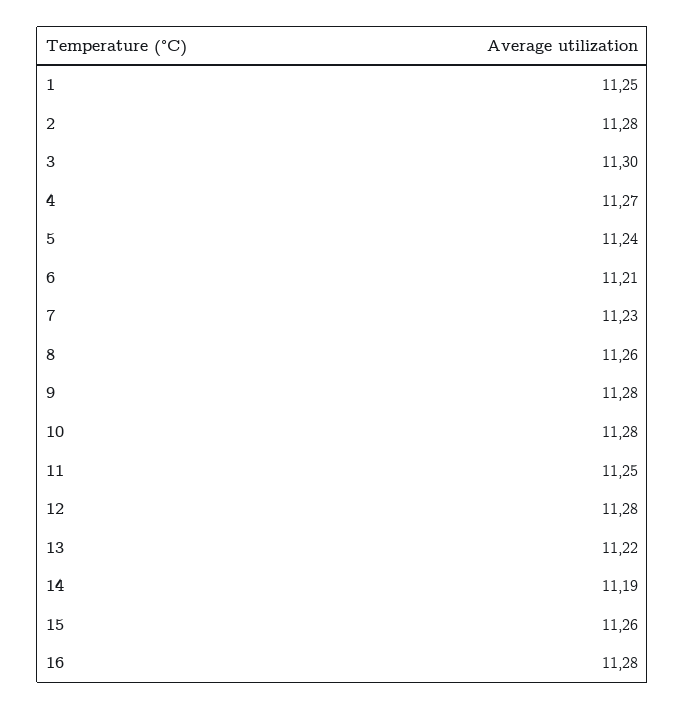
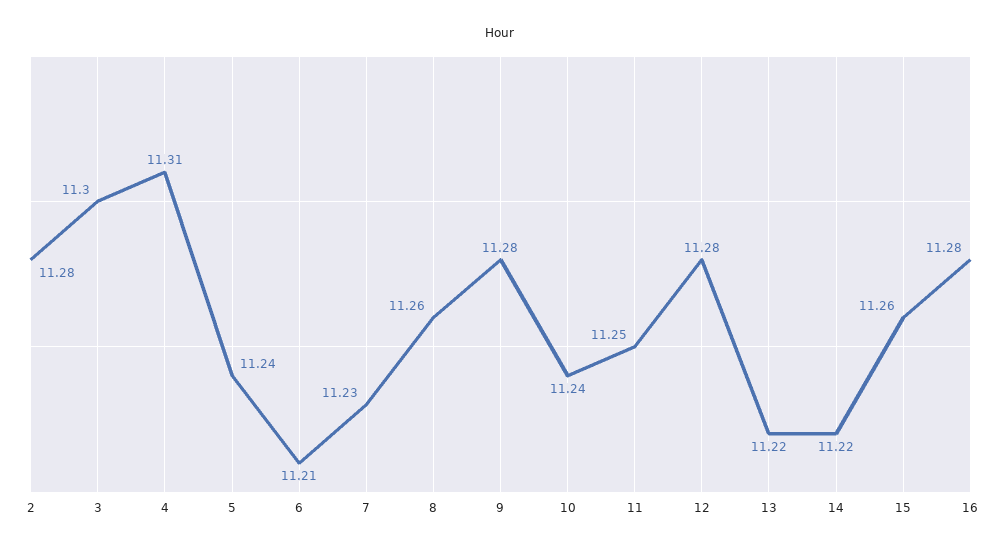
1: 11.25 -> none
4: 11.27 -> 11.31
10: 11.28 -> 11.24
14: 11.19 -> 11.22

